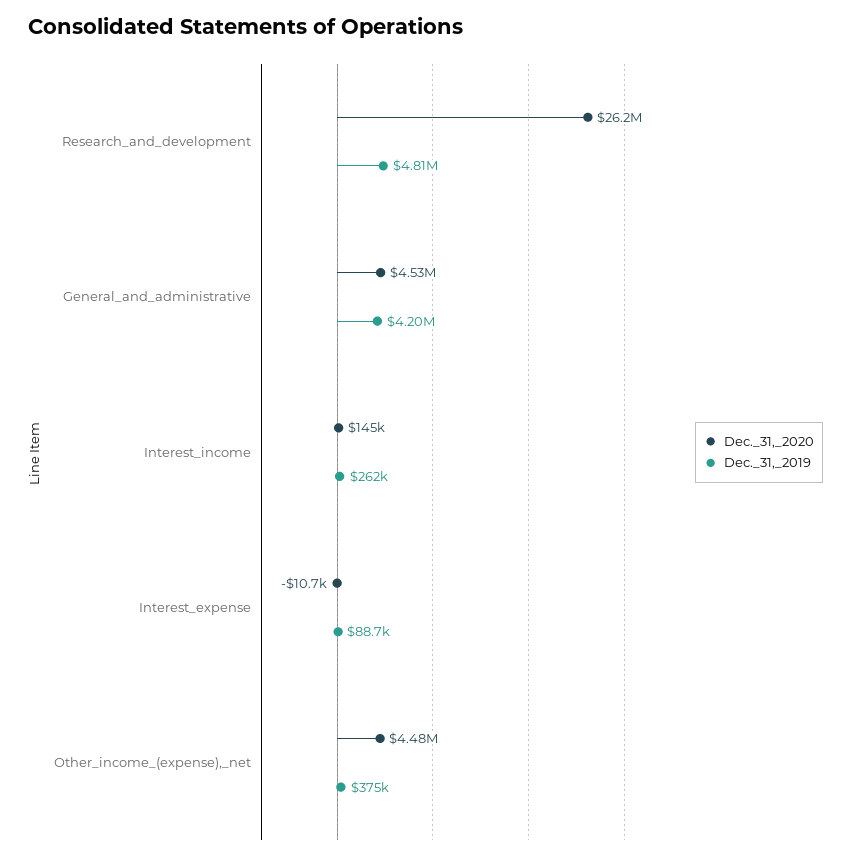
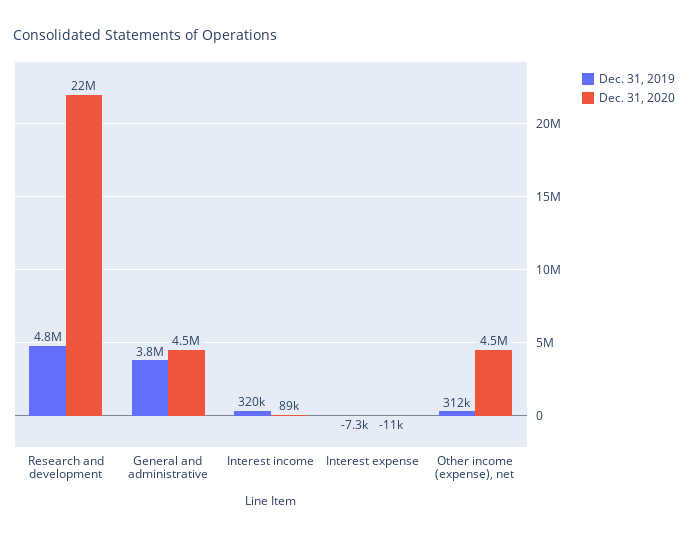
Dec._31,_2020, Research_and_development: 26200000 -> 22000000
Dec._31,_2019, General_and_administrative: 4200000 -> 3800000
Dec._31,_2020, Interest_income: 145000 -> 89000
Dec._31,_2019, Interest_income: 262000 -> 320000
Dec._31,_2019, Interest_expense: 88700 -> -7300
Dec._31,_2019, Other_income_(expense),_net: 375000 -> 312000

